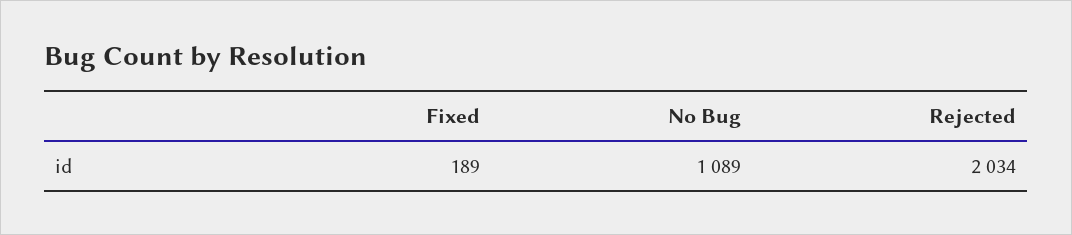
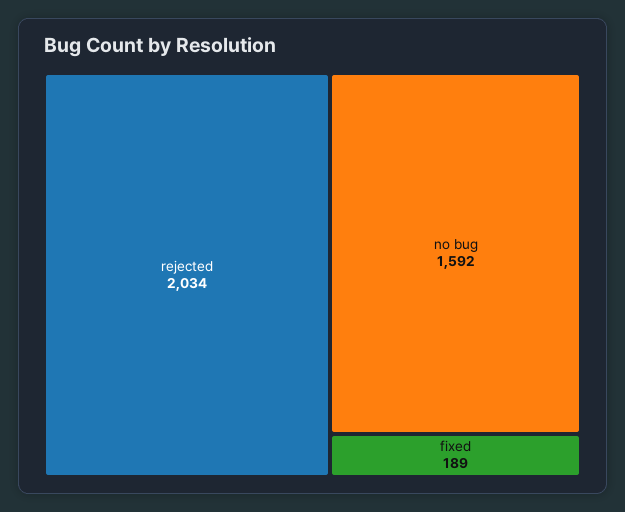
No Bug: 1089 -> 1592

